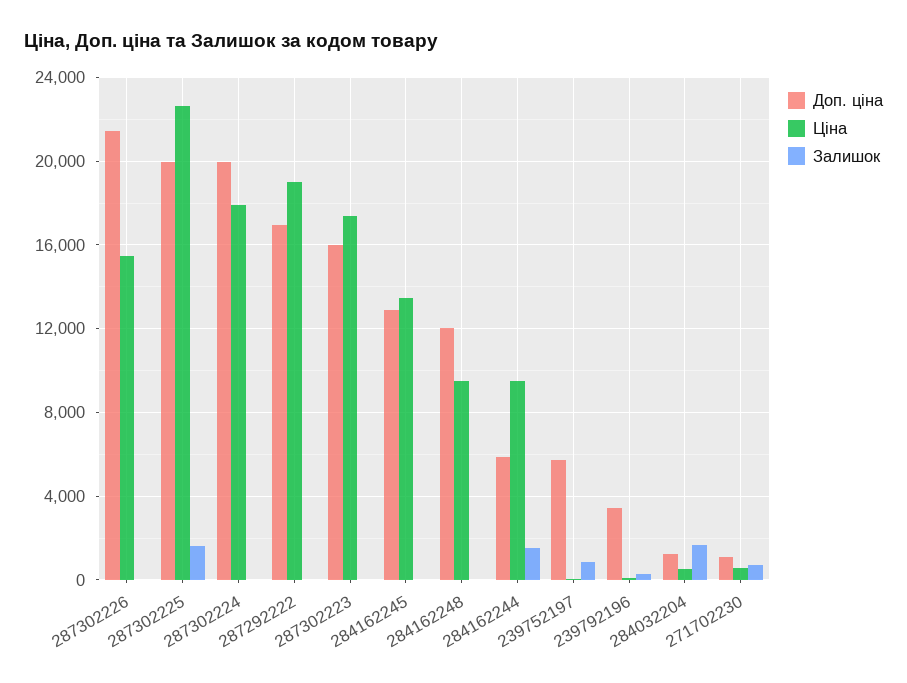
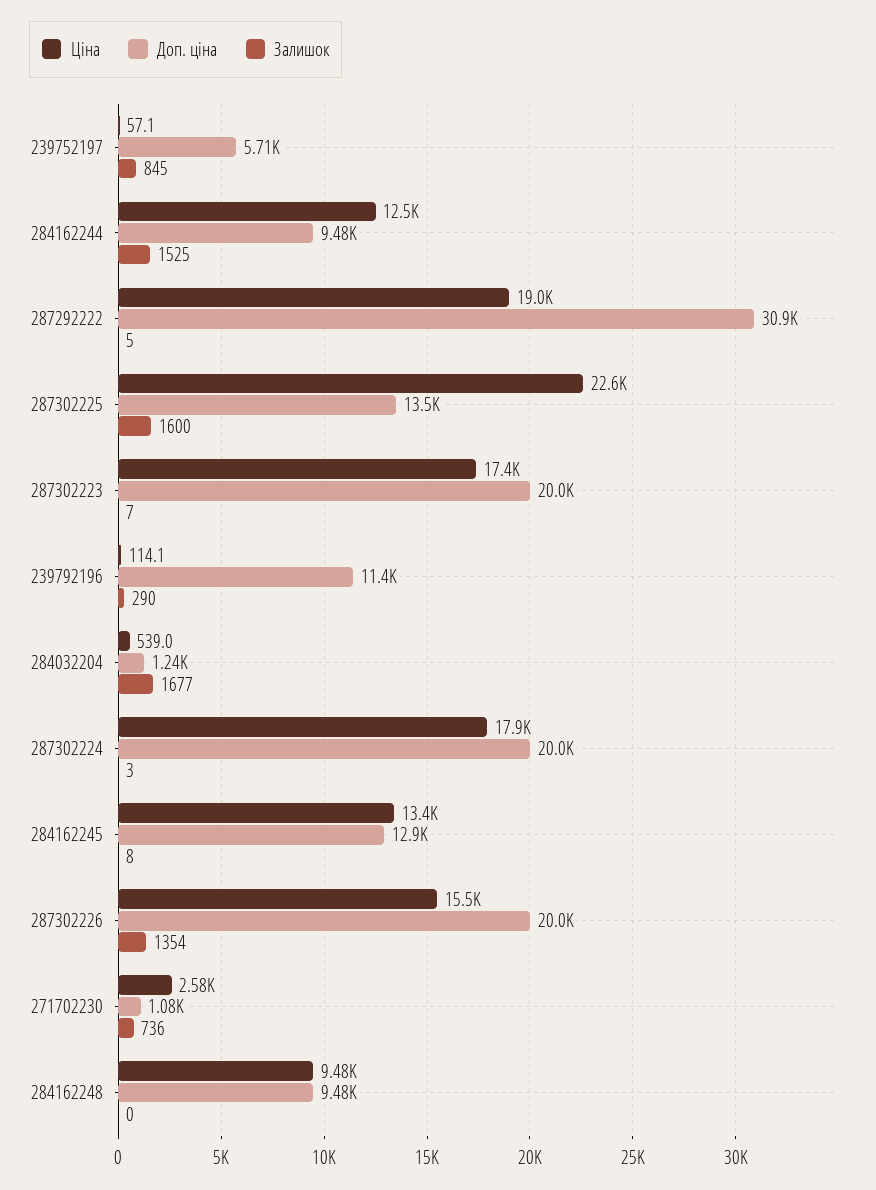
Доп. ціна, 287302226: 21500 -> 20000
Залишок, 287302226: 0 -> 1354
Доп. ціна, 287302225: 20000 -> 13500
Доп. ціна, 287292222: 17000 -> 30900
Доп. ціна, 287302223: 16000 -> 20000
Доп. ціна, 284162248: 12000 -> 9480
Доп. ціна, 284162244: 6000 -> 9480
Ціна, 284162244: 9500 -> 12500
Доп. ціна, 239792196: 3500 -> 11400
Ціна, 271702230: 500 -> 2580

